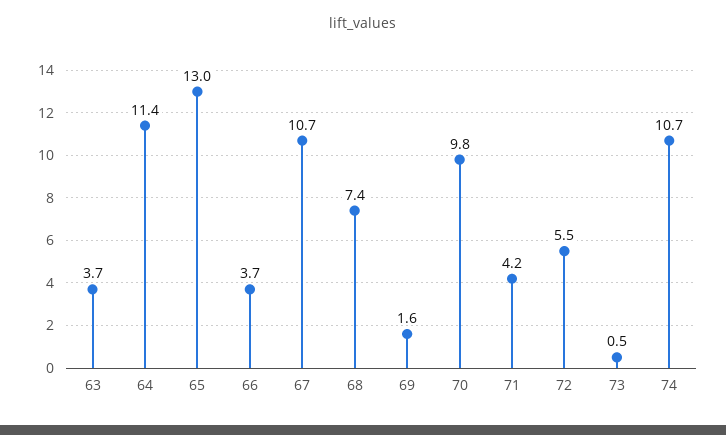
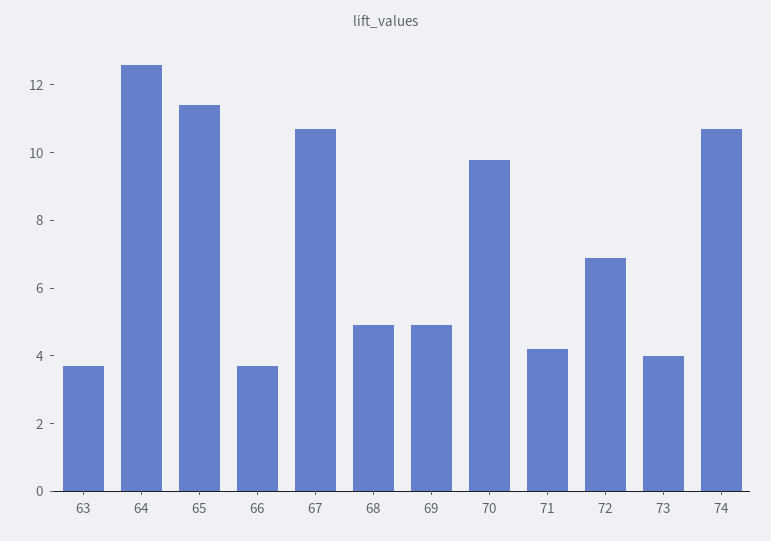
64: 11.4 -> 12.5
65: 13 -> 11.5
68: 7.4 -> 5
69: 1.6 -> 5
72: 5.5 -> 7
73: 0.5 -> 4

